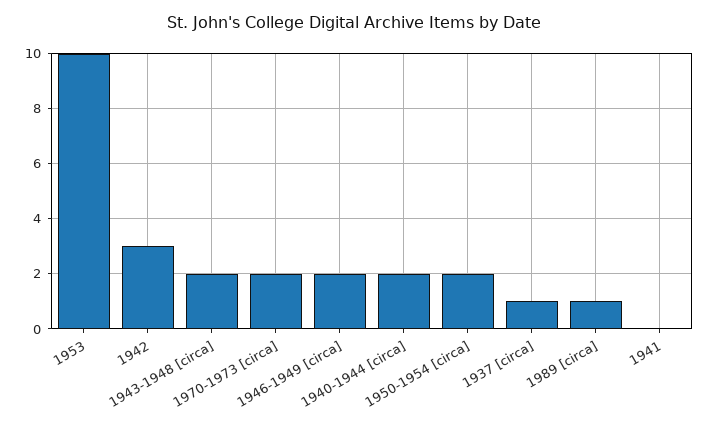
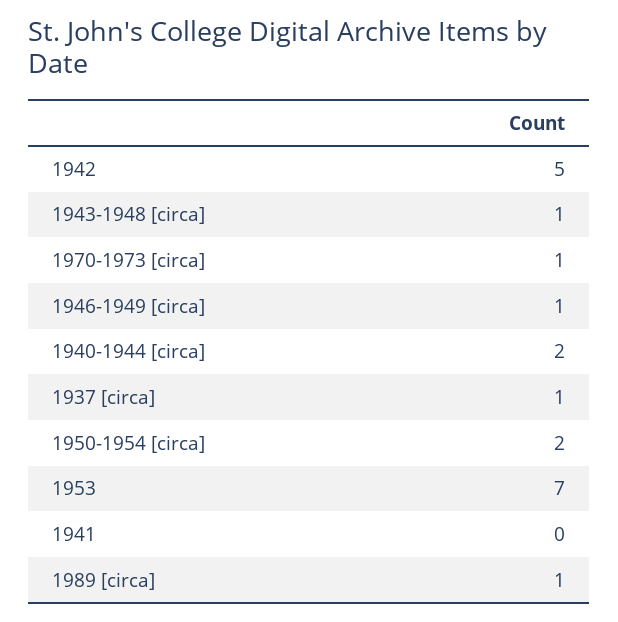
1953: 10 -> 7
1942: 3 -> 5
1943-1948 [circa]: 2 -> 1
1970-1973 [circa]: 2 -> 1
1946-1949 [circa]: 2 -> 1

